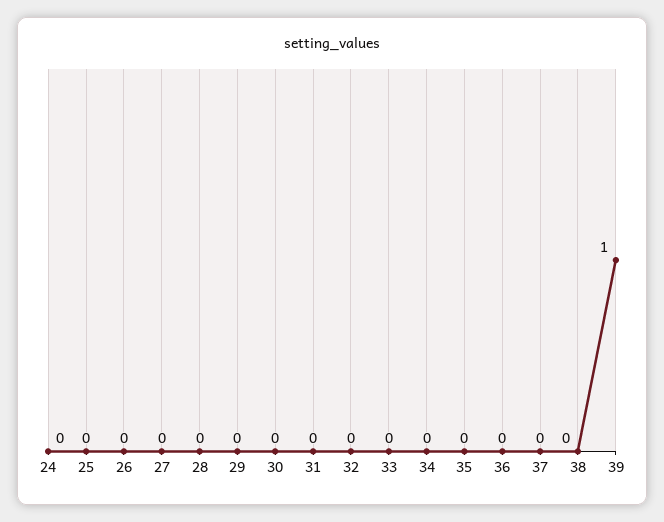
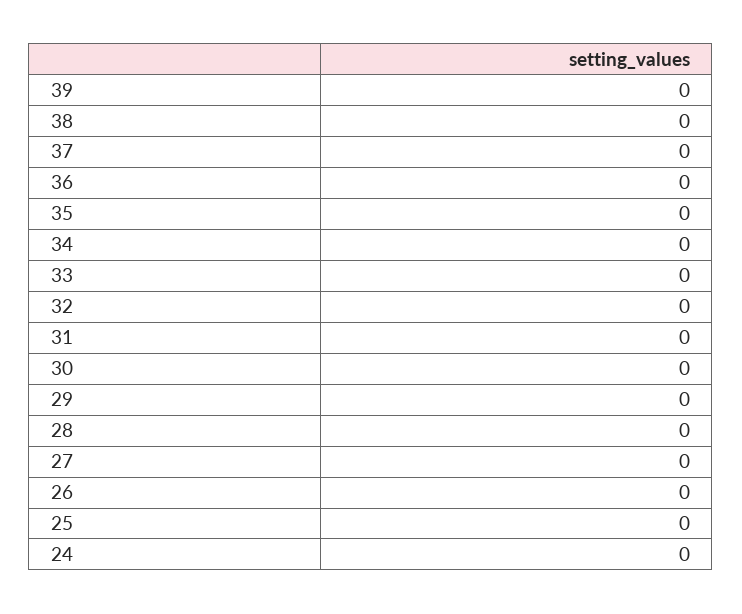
39: 1 -> 0

